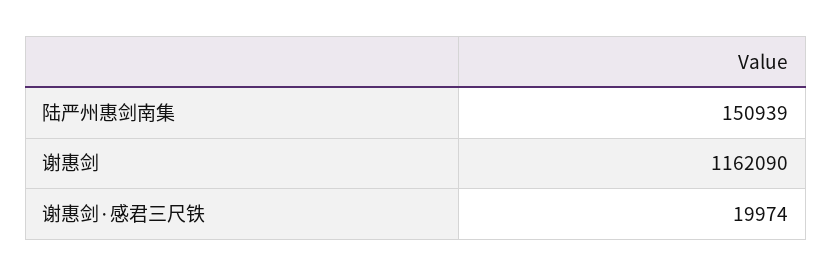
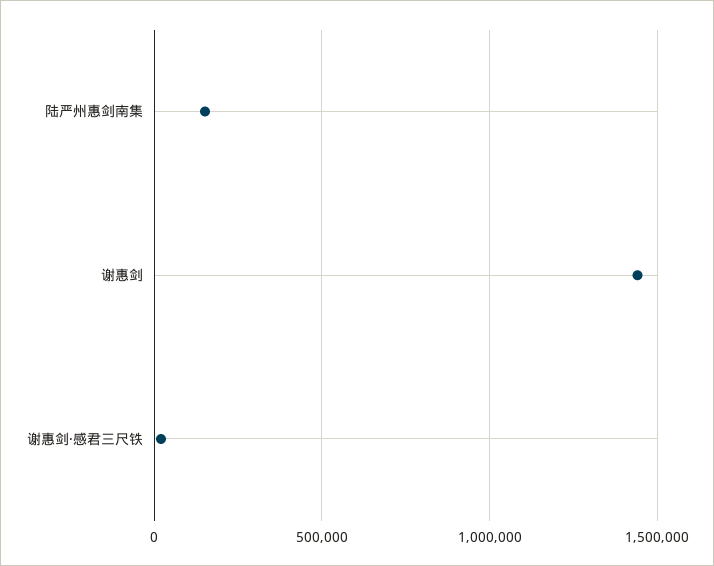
谢惠剑: 1162090 -> 1450000

